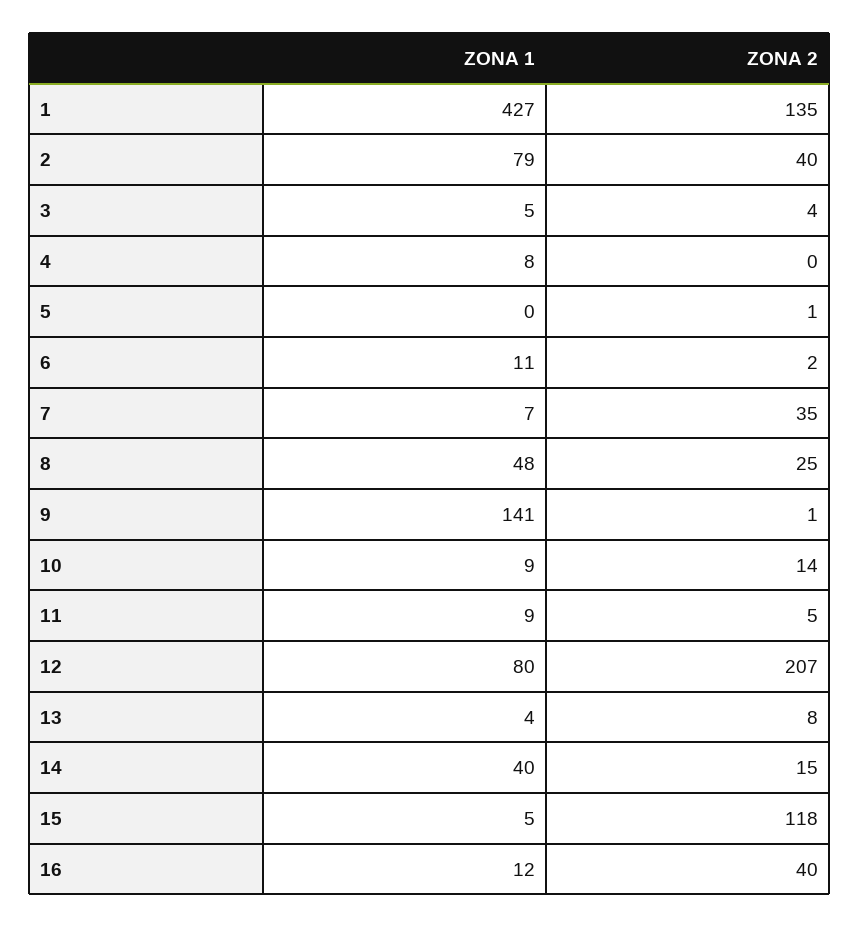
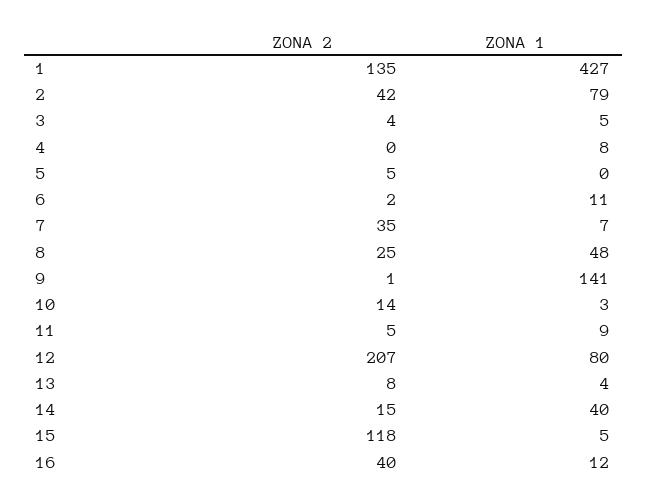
ZONA 2, 2: 40 -> 42
ZONA 2, 5: 1 -> 5
ZONA 1, 10: 9 -> 3

